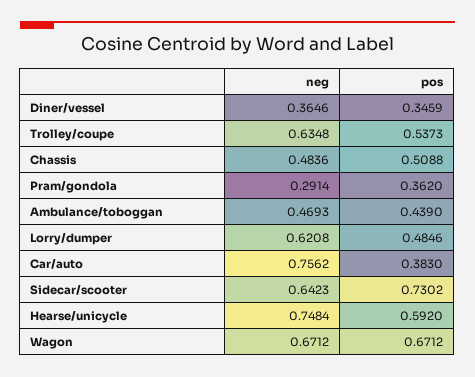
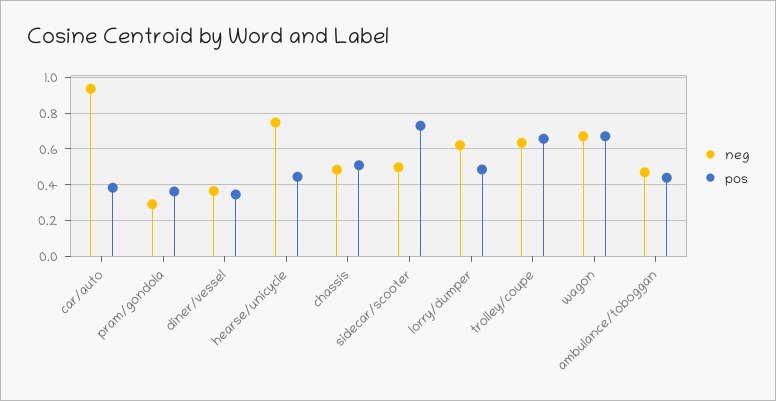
pos, Trolley/coupe: 0.5373 -> 0.65
neg, Car/auto: 0.7562 -> 0.95
neg, Sidecar/scooter: 0.6423 -> 0.5
pos, Hearse/unicycle: 0.592 -> 0.45

